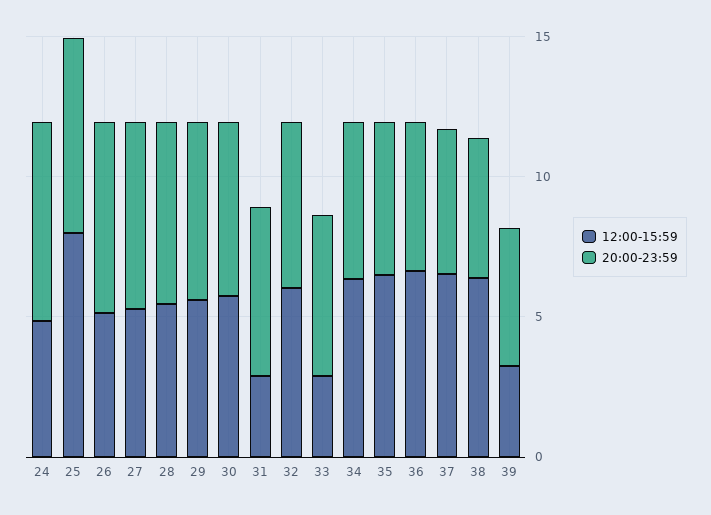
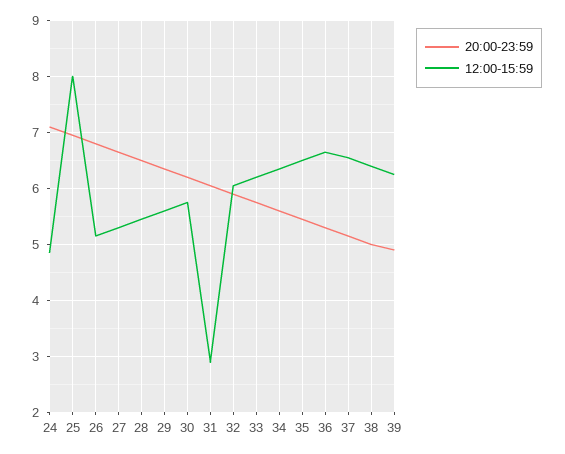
12:00-15:59, 33: 3 -> 6.2
12:00-15:59, 39: 3 -> 6.2

